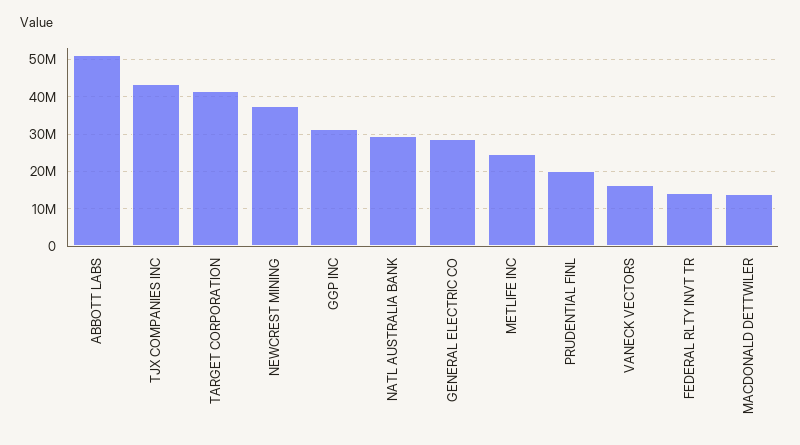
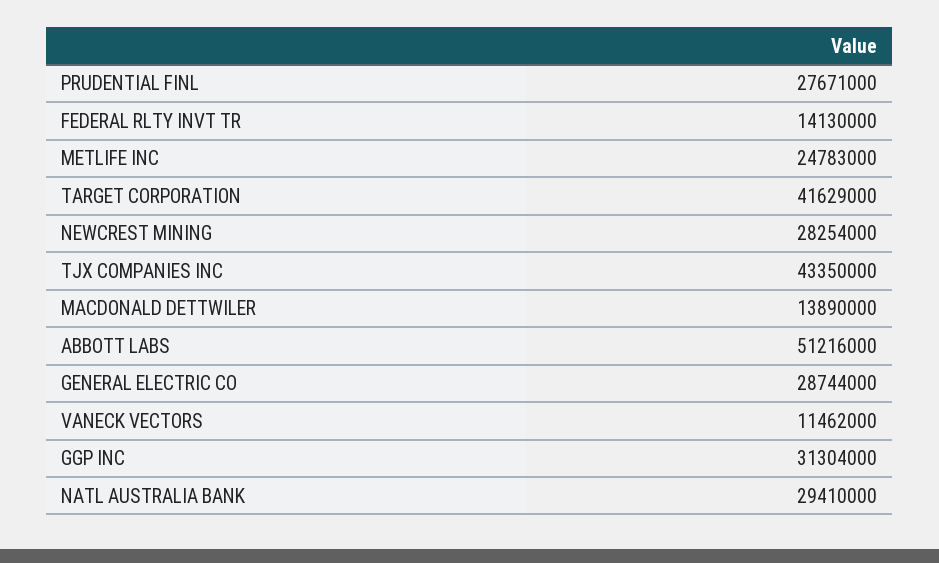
NEWCREST MINING: 38000000 -> 28254000
PRUDENTIAL FINL: 20000000 -> 27671000
VANECK VECTORS: 16000000 -> 11462000

